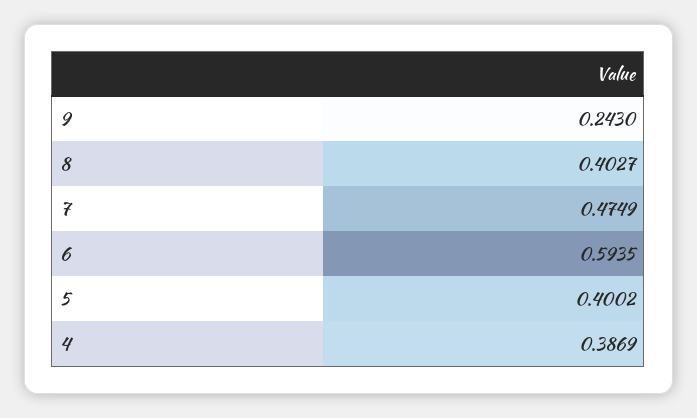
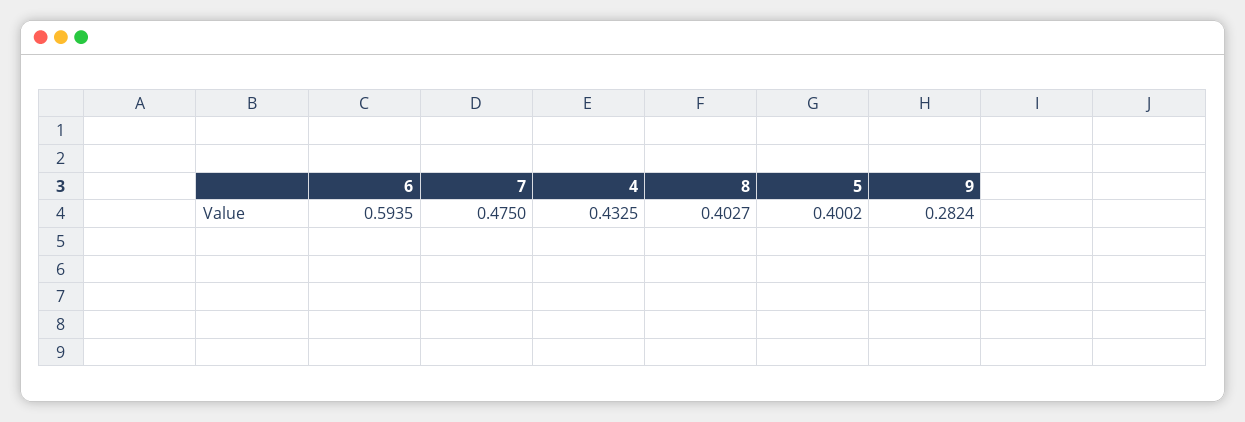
9: 0.243 -> 0.2824
7: 0.4749 -> 0.475
4: 0.3869 -> 0.4325

